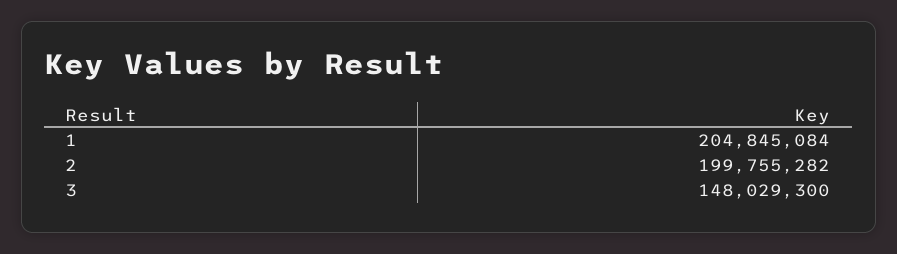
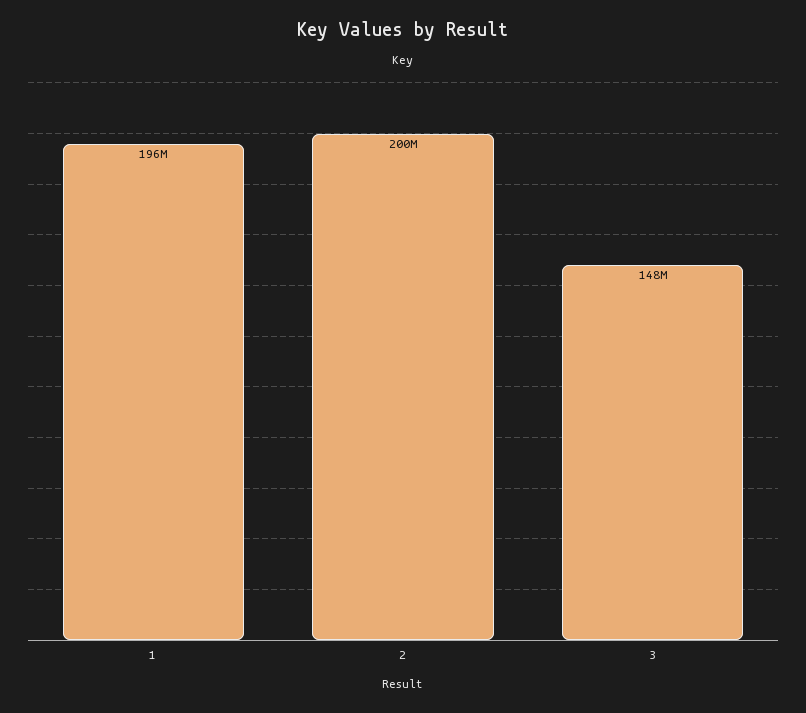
1: 204845084 -> 196000000

